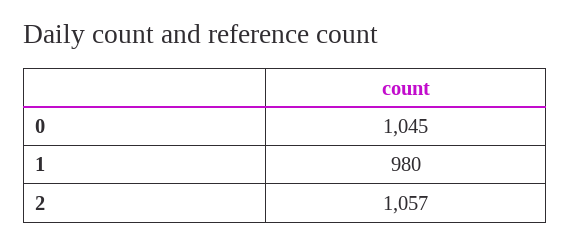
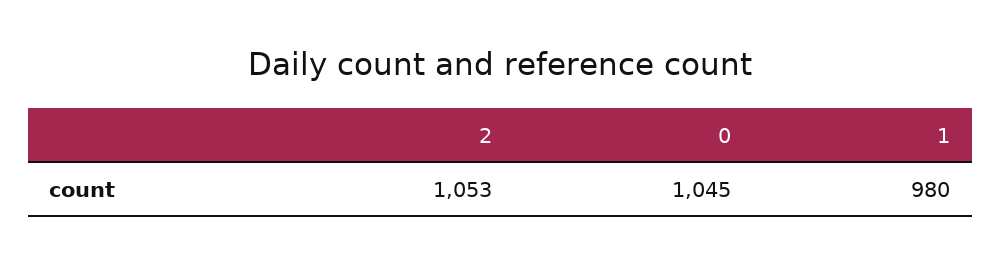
2: 1057 -> 1053

